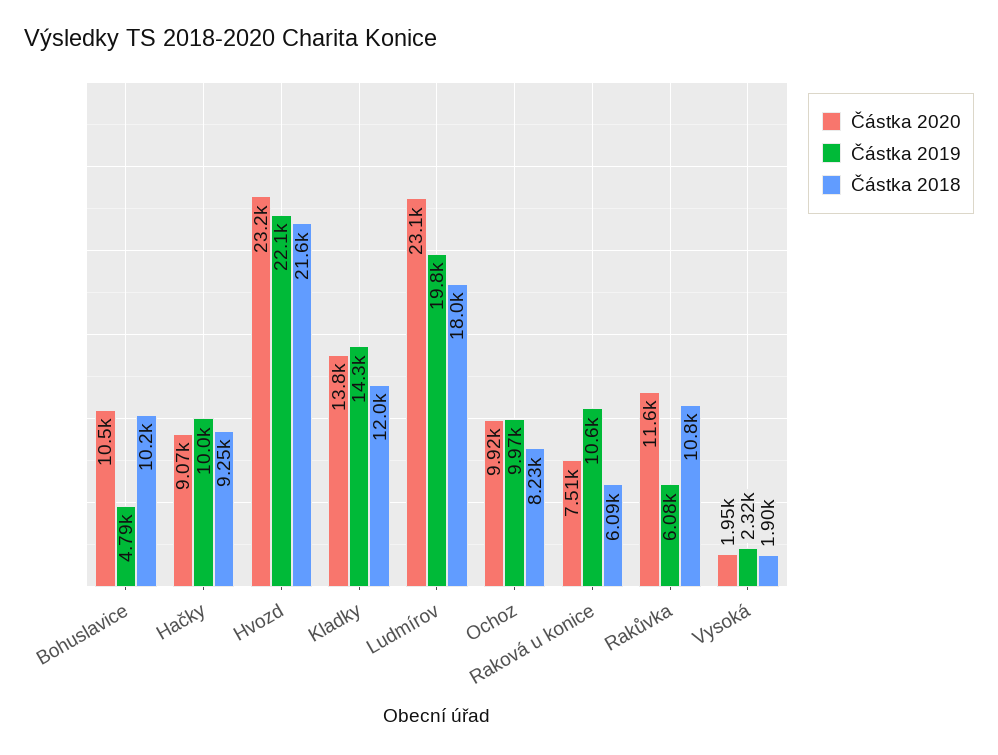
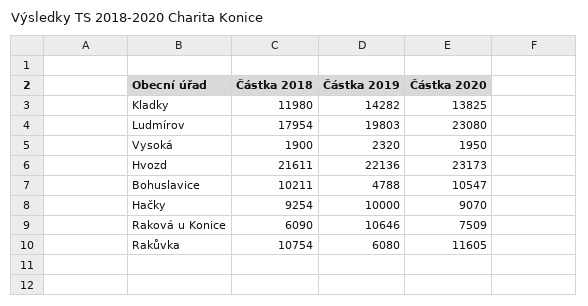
Částka 2020, Ochoz: 9920 -> none
Částka 2019, Ochoz: 9970 -> none
Částka 2018, Ochoz: 8230 -> none

